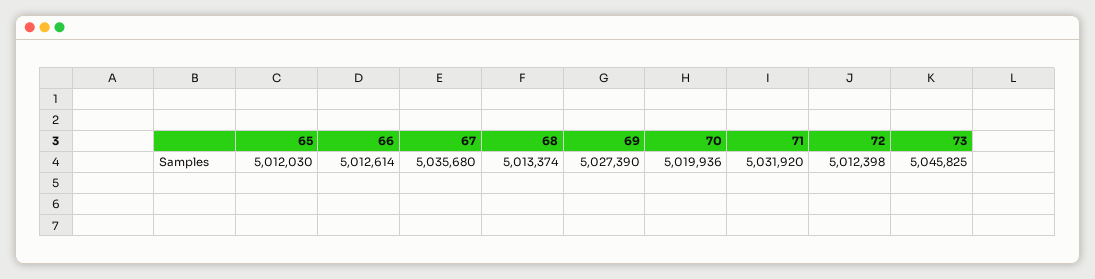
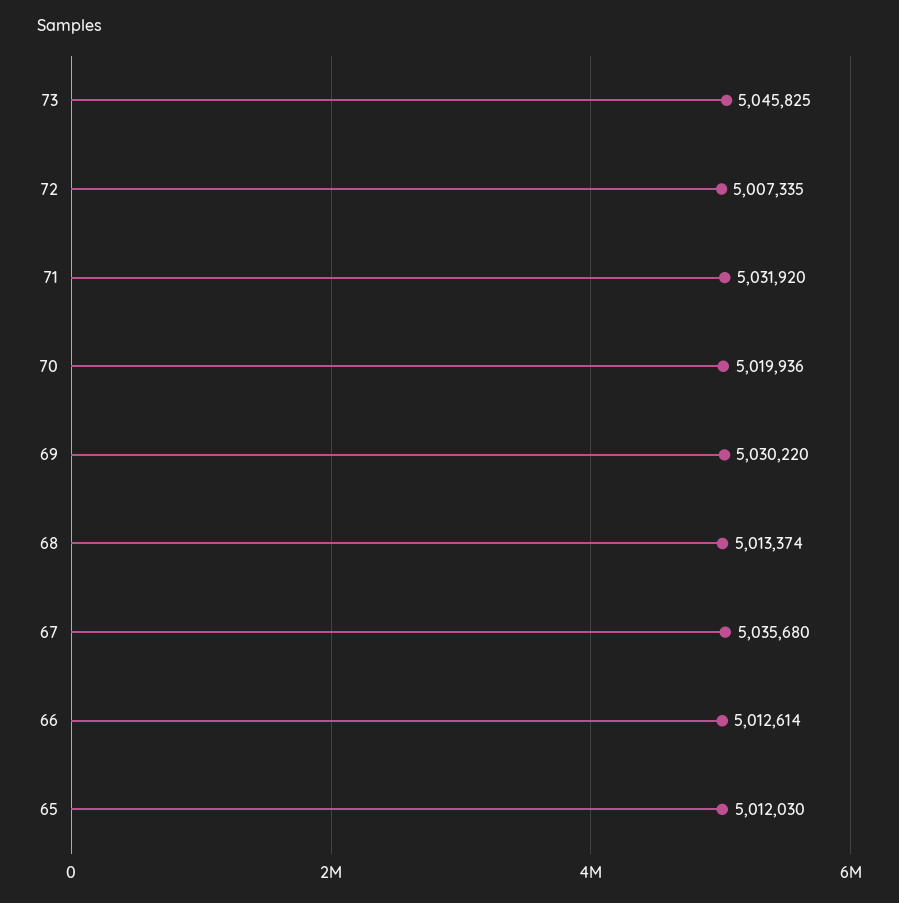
69: 5027390 -> 5030220
72: 5012398 -> 5007335

